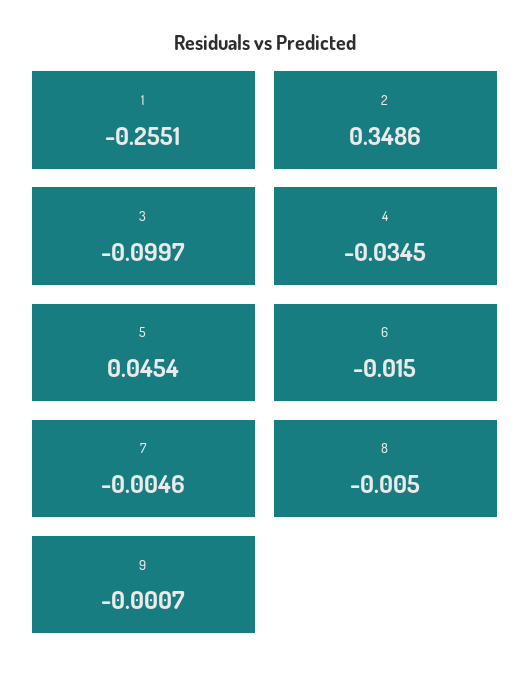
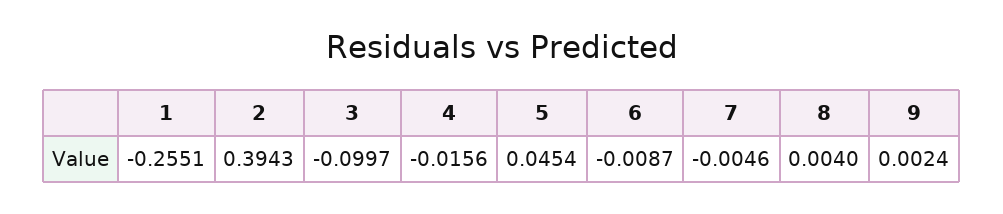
2: 0.3486 -> 0.3943
4: -0.0345 -> -0.0156
6: -0.015 -> -0.0087
8: -0.005 -> 0.004
9: -0.0007 -> 0.0024

